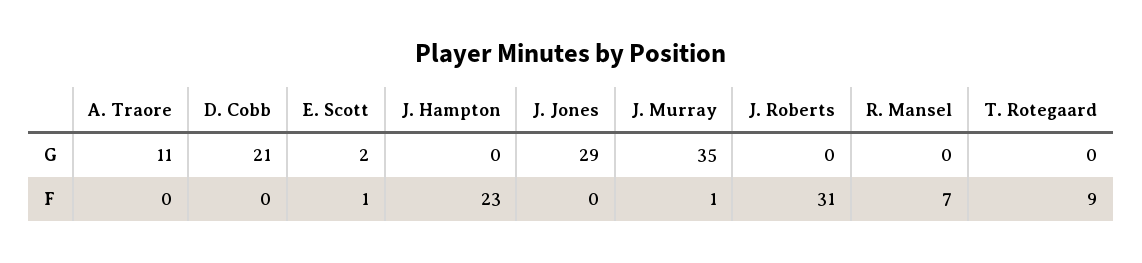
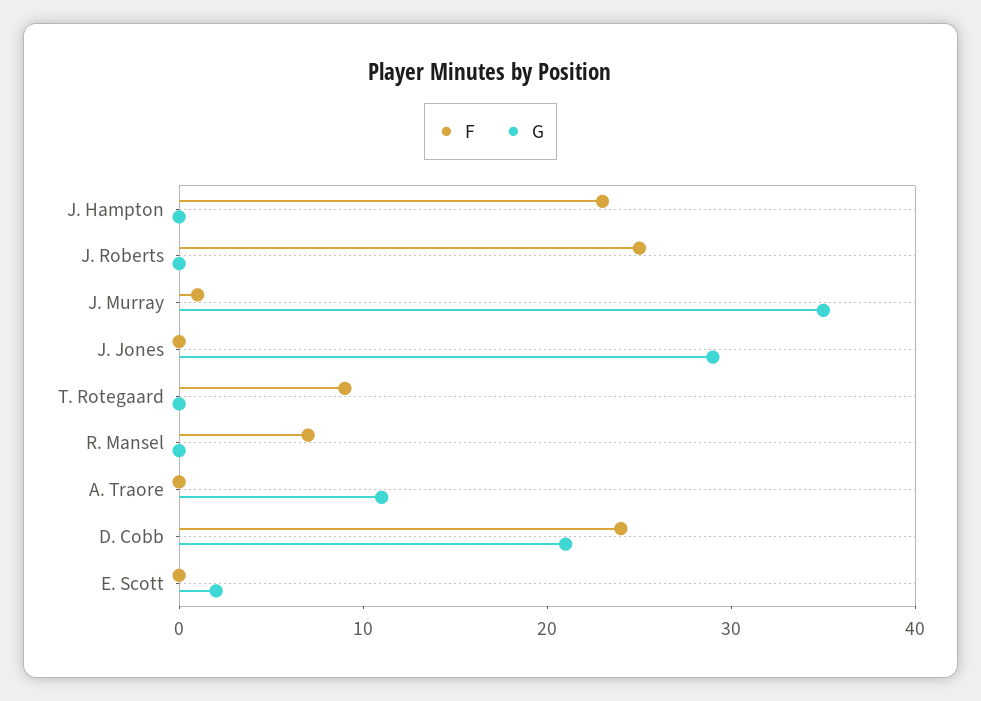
F, D. Cobb: 0 -> 24
F, E. Scott: 1 -> 0
F, J. Roberts: 31 -> 25

